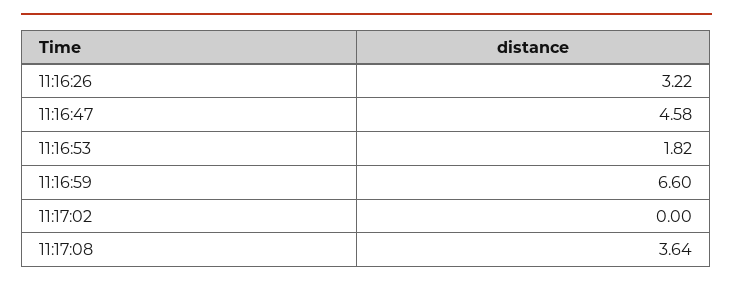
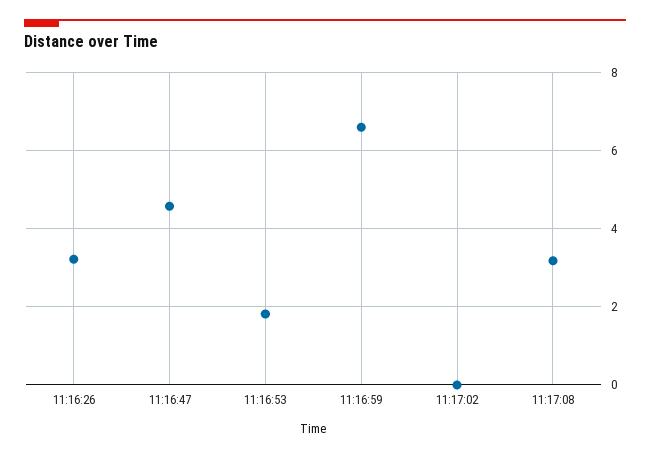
11:17:08: 3.64 -> 3.2

